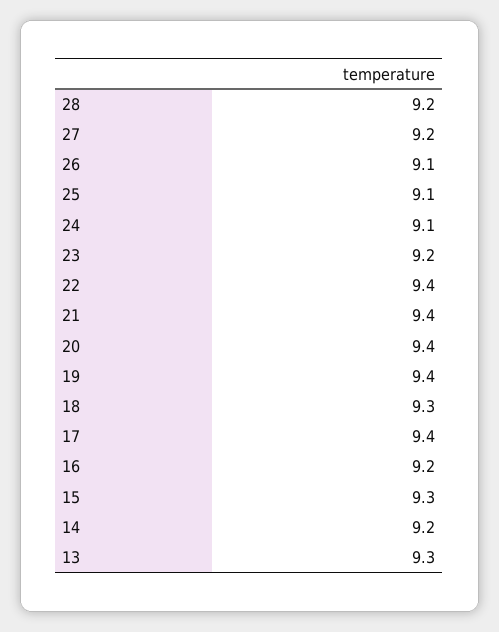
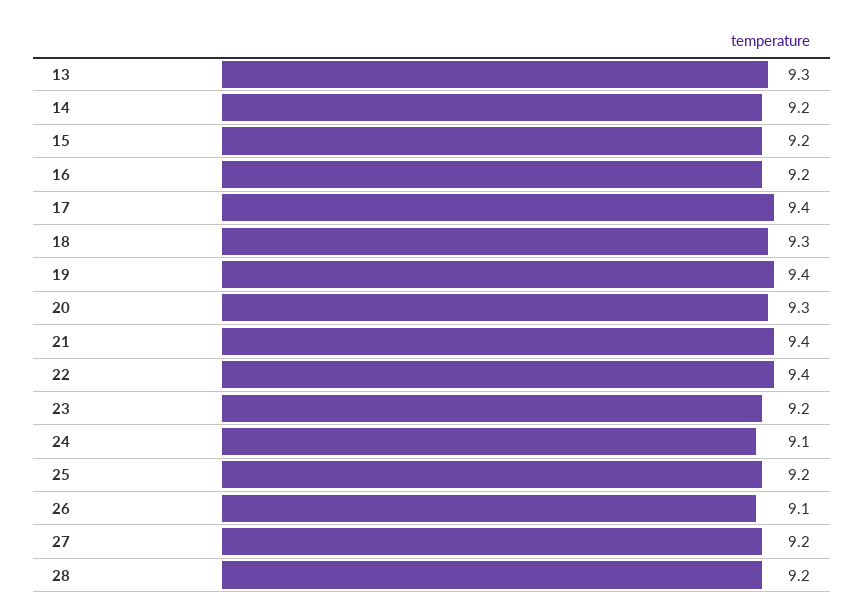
25: 9.1 -> 9.2
20: 9.4 -> 9.3
15: 9.3 -> 9.2

